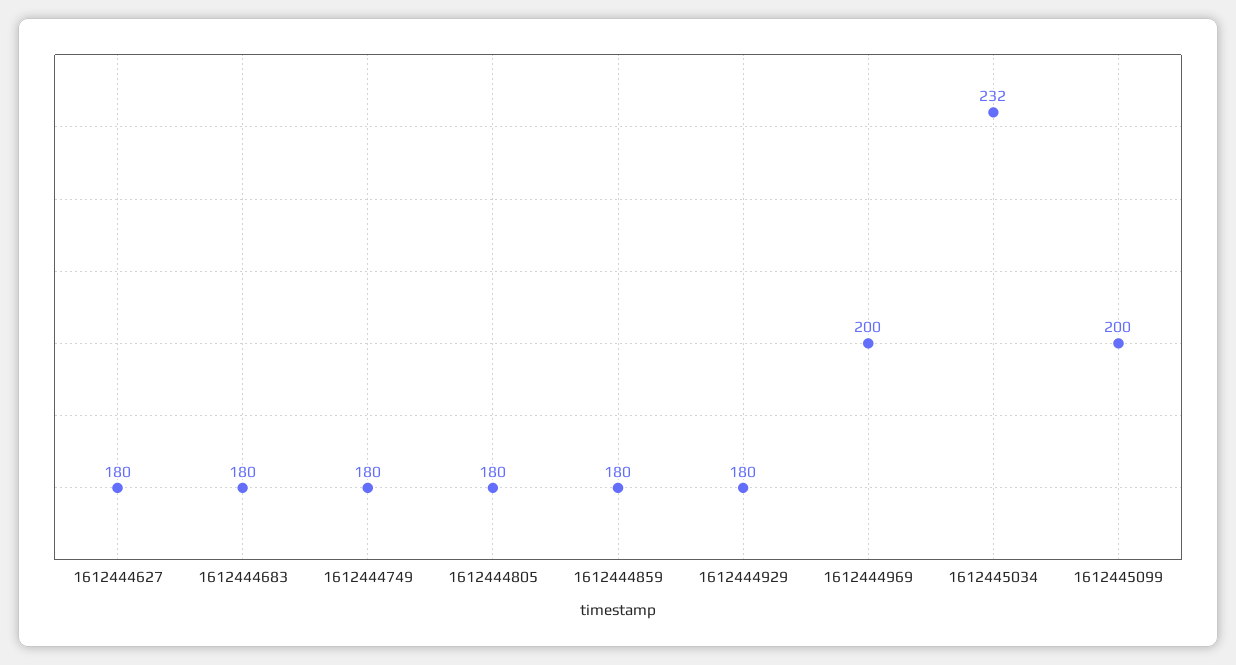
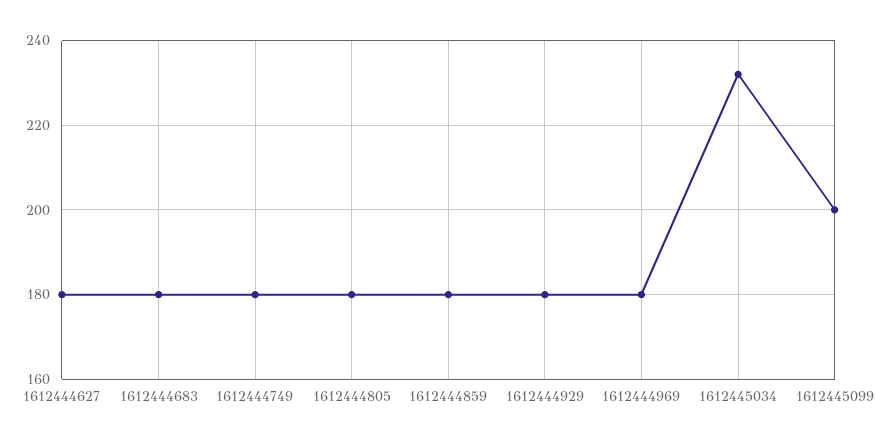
1612444969: 200 -> 180

